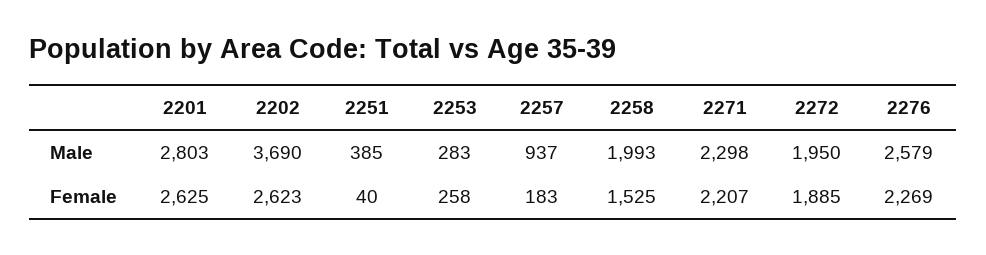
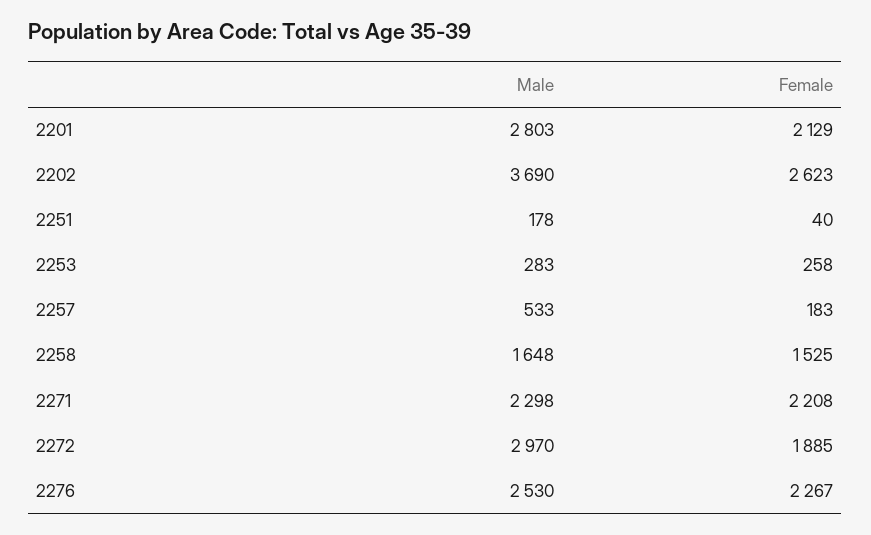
2251, Male: 385 -> 178
2257, Male: 937 -> 533
2258, Male: 1993 -> 1648
2272, Male: 1950 -> 2970
2276, Male: 2579 -> 2530
2201, Female: 2625 -> 2129
2271, Female: 2207 -> 2208
2276, Female: 2269 -> 2267

